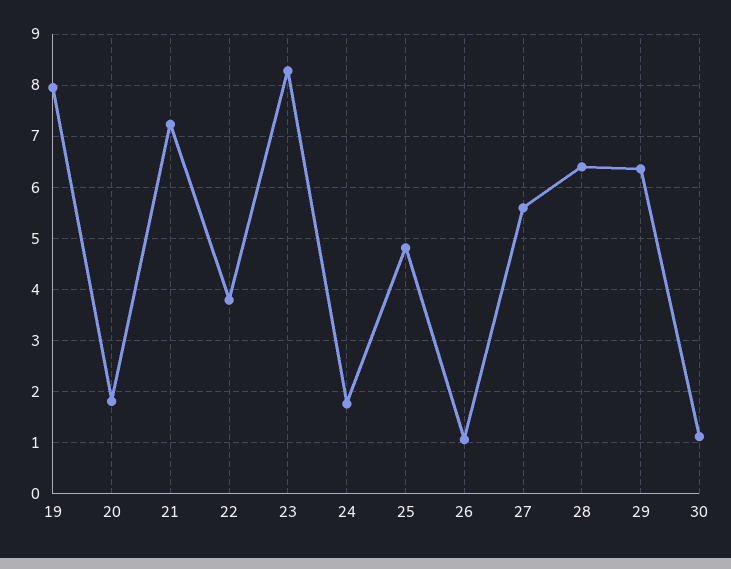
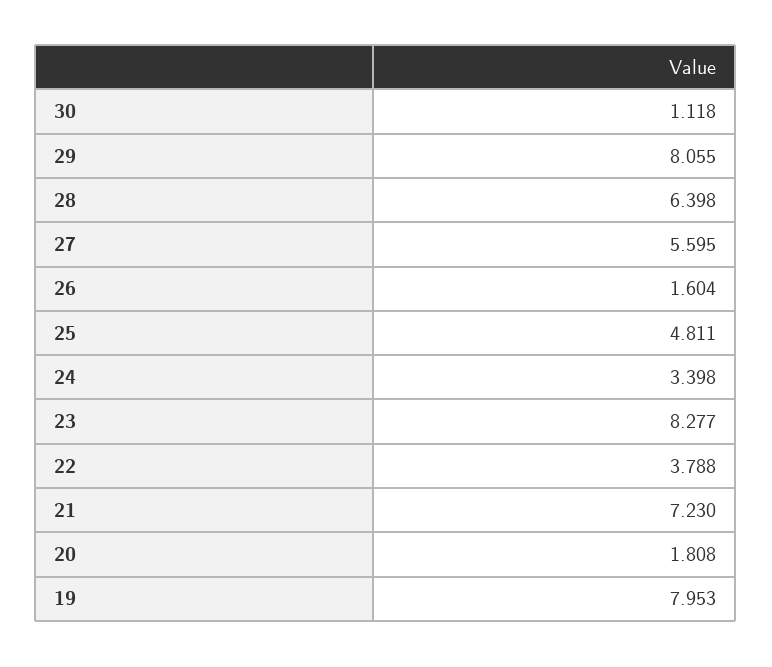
24: 1.8 -> 3.398
26: 1 -> 1.604
29: 6.4 -> 8.055

